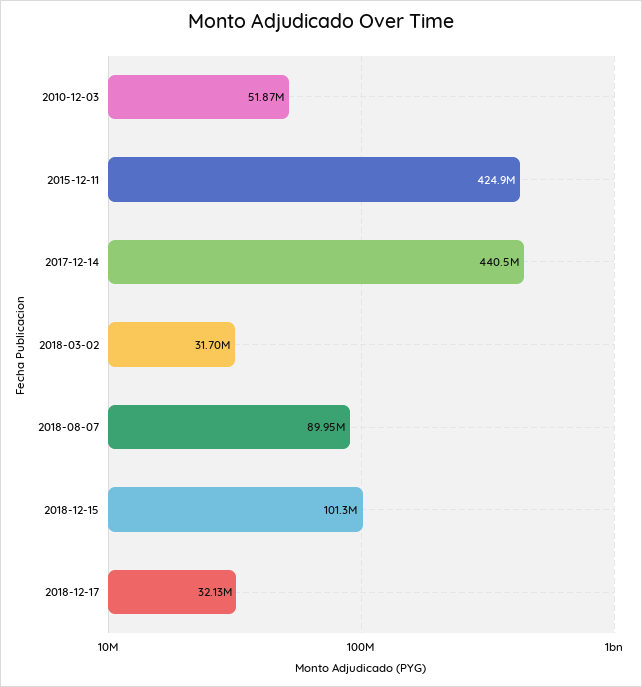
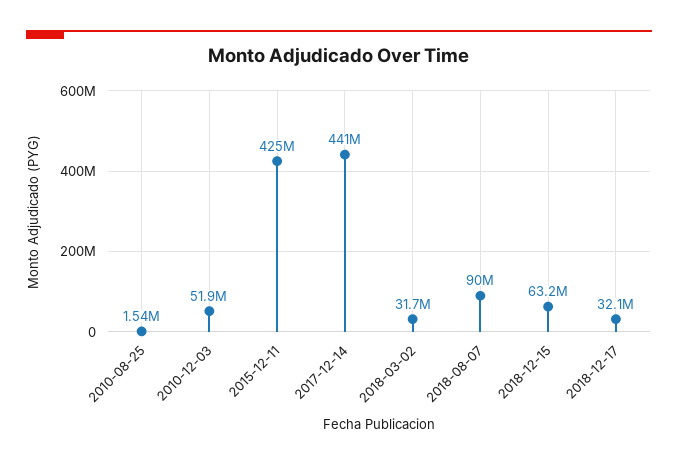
2018-12-15: 101300000 -> 63200000
2010-08-25: none -> 1540000

